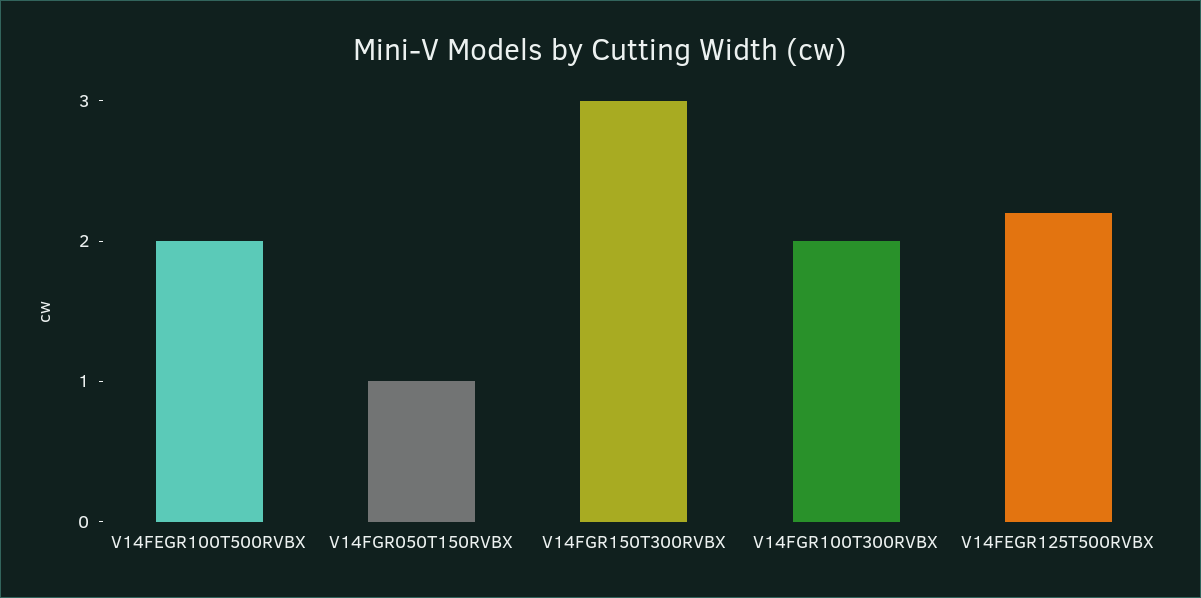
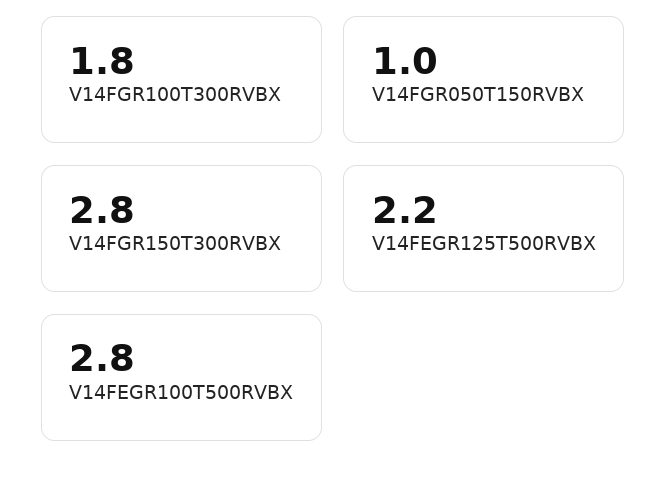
V14FEGR100T500RVBX: 2 -> 2.8
V14FGR150T300RVBX: 3 -> 2.8
V14FGR100T300RVBX: 2 -> 1.8

